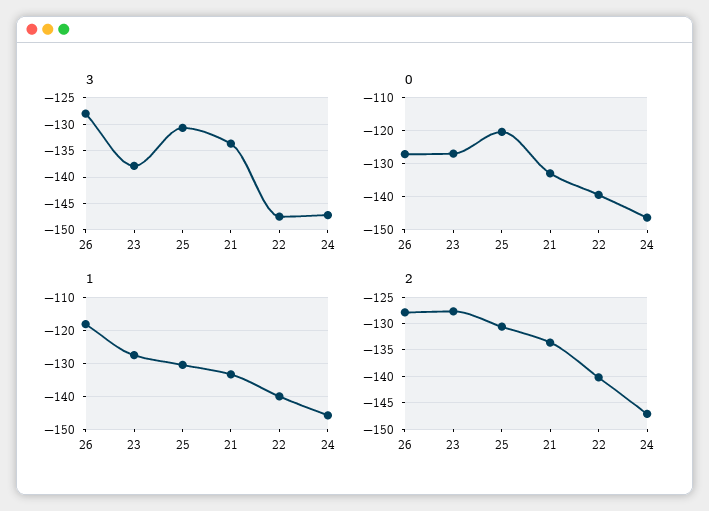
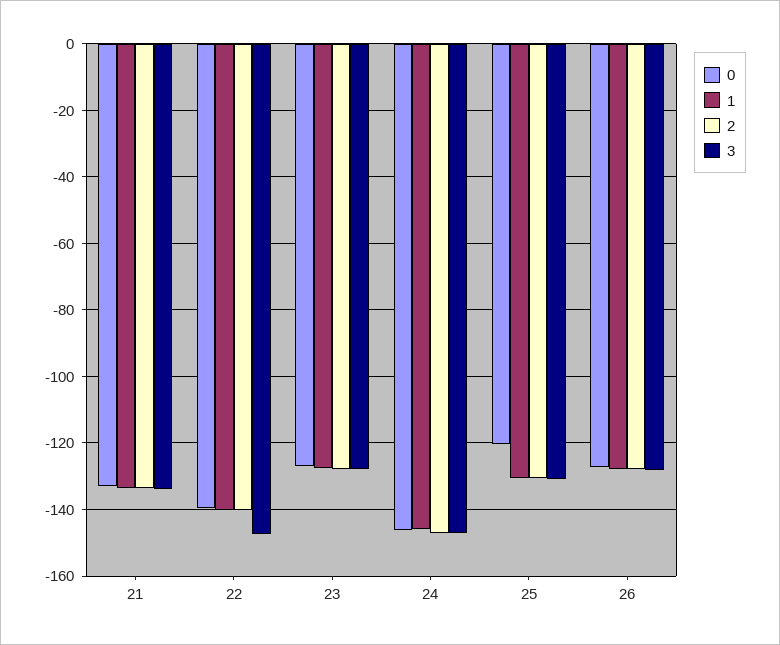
3, 23: -137.5 -> -128
1, 26: -118 -> -128

